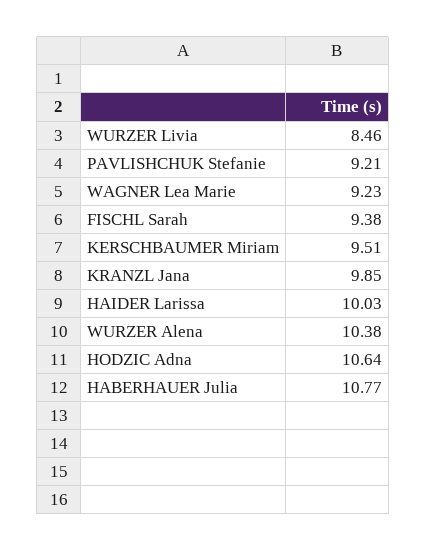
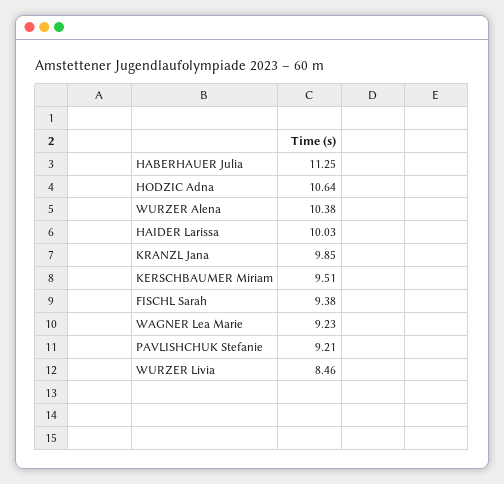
HABERHAUER Julia: 10.77 -> 11.25

